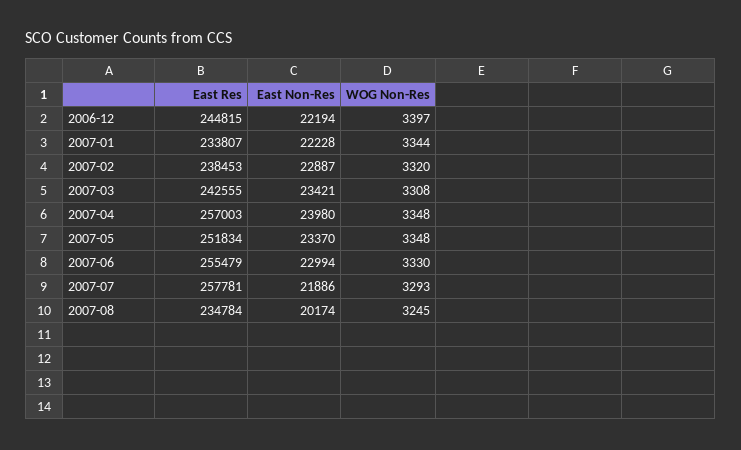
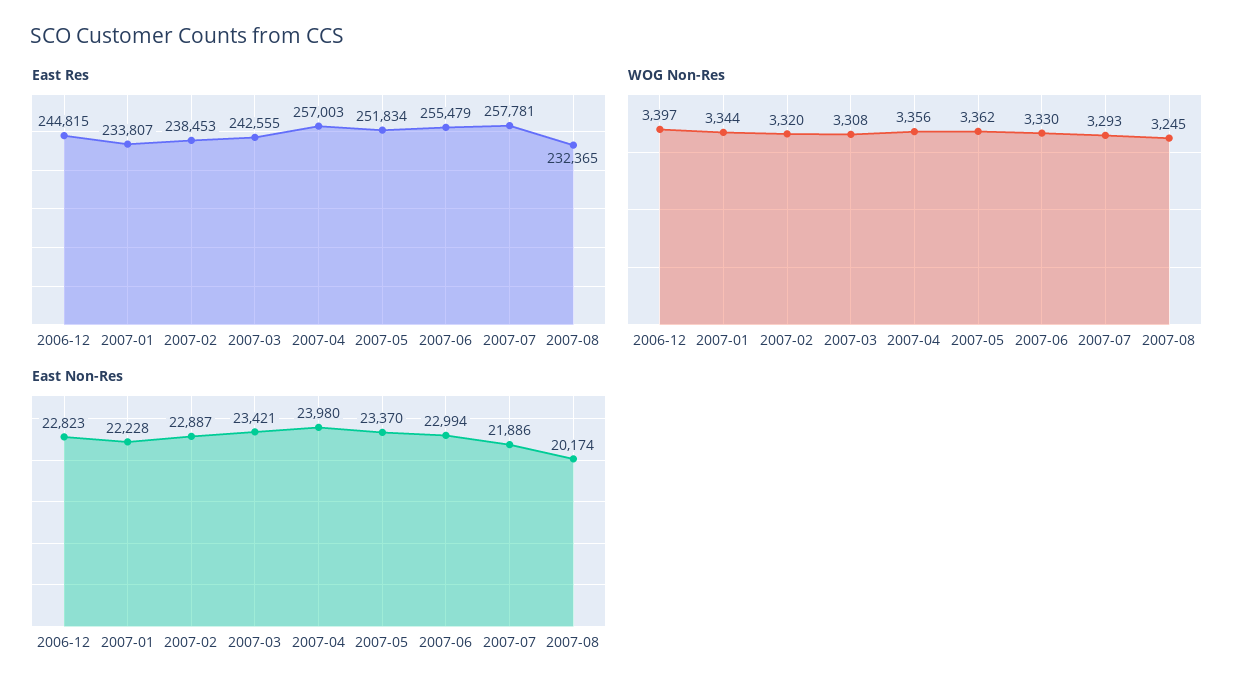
East Non-Res, 2006-12: 22194 -> 22823
WOG Non-Res, 2007-04: 3348 -> 3356
WOG Non-Res, 2007-05: 3348 -> 3362
East Res, 2007-08: 234784 -> 232365

